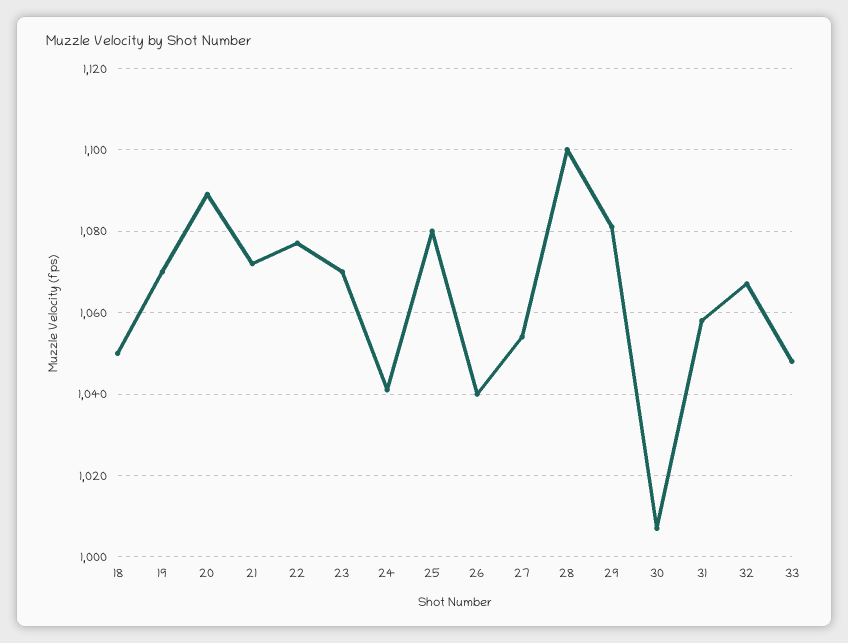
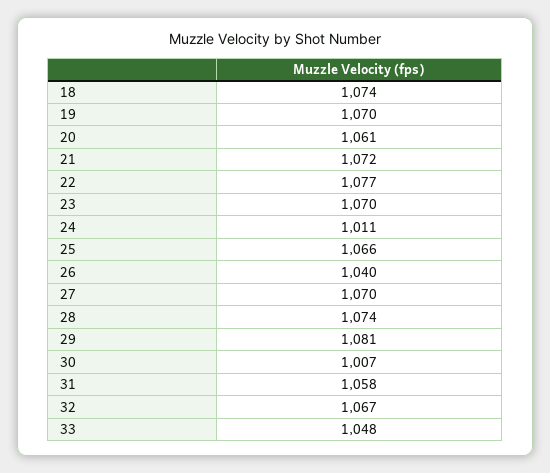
18: 1050 -> 1074
20: 1090 -> 1061
24: 1040 -> 1011
25: 1080 -> 1066
27: 1055 -> 1070
28: 1100 -> 1074

